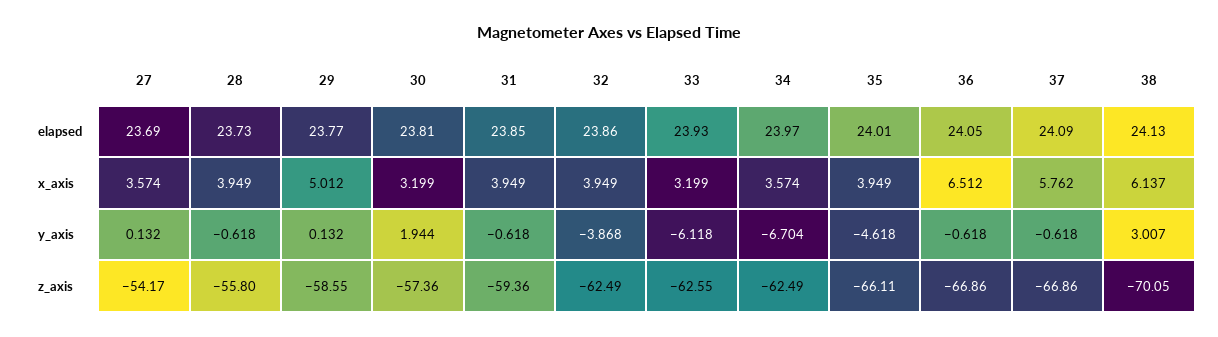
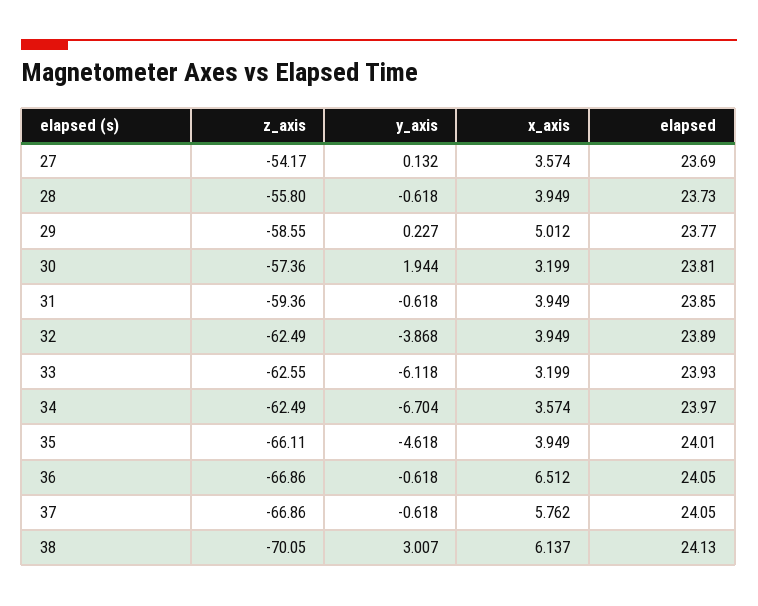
32, elapsed: 23.86 -> 23.89
37, elapsed: 24.09 -> 24.05
29, y_axis: 0.132 -> 0.227

